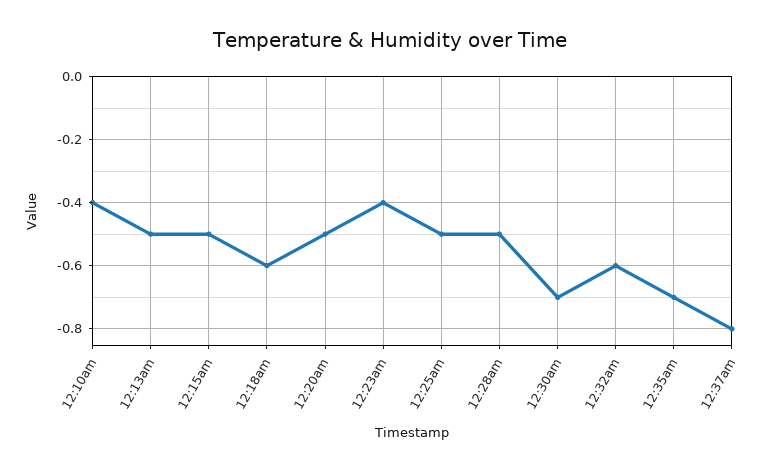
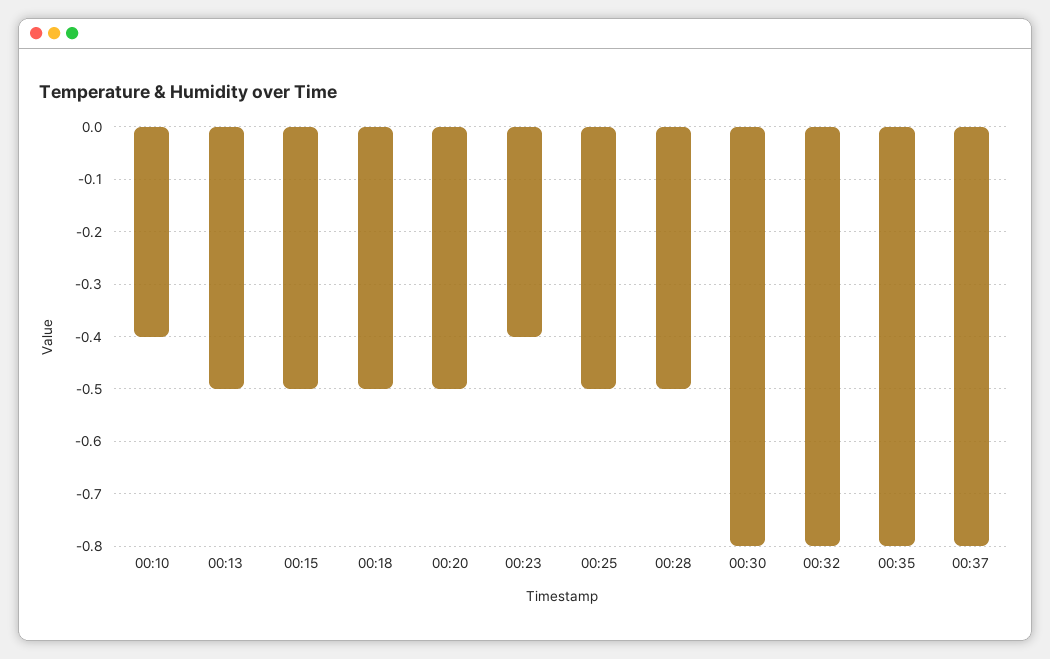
12:18am: -0.6 -> -0.5
12:30am: -0.7 -> -0.8
12:32am: -0.6 -> -0.8
12:35am: -0.7 -> -0.8

